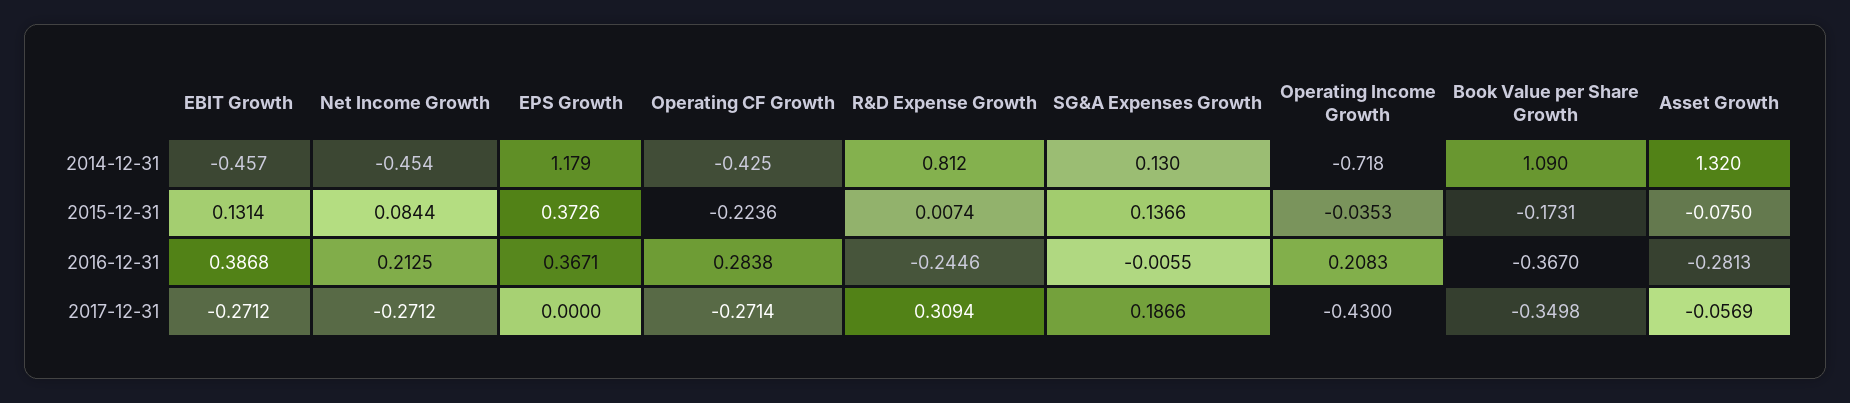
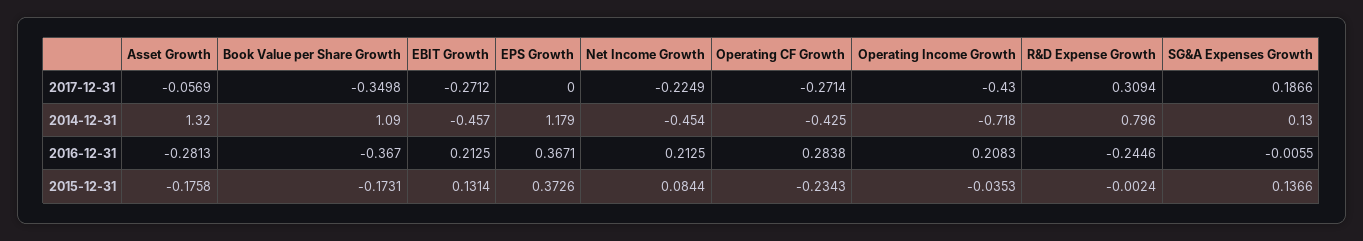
R&D Expense Growth, 2014-12-31: 0.812 -> 0.796
Operating CF Growth, 2015-12-31: -0.2236 -> -0.2343
R&D Expense Growth, 2015-12-31: 0.0074 -> -0.0024
Asset Growth, 2015-12-31: -0.075 -> -0.1758
EBIT Growth, 2016-12-31: 0.3868 -> 0.2125
Net Income Growth, 2017-12-31: -0.2712 -> -0.2249

